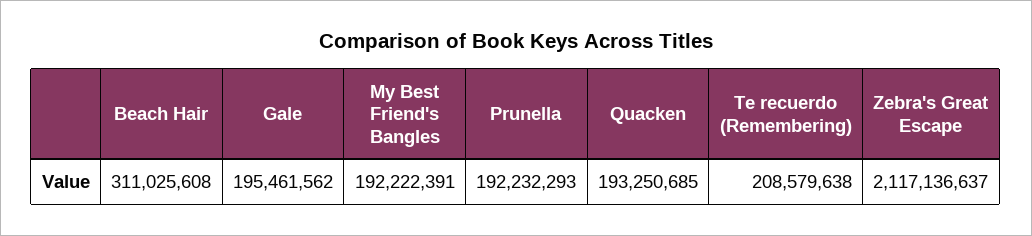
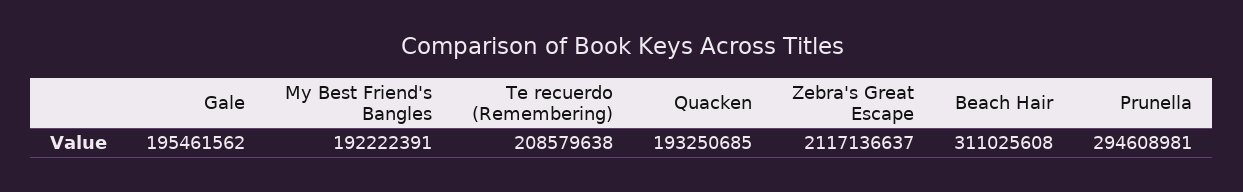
Prunella: 192232293 -> 294608981

